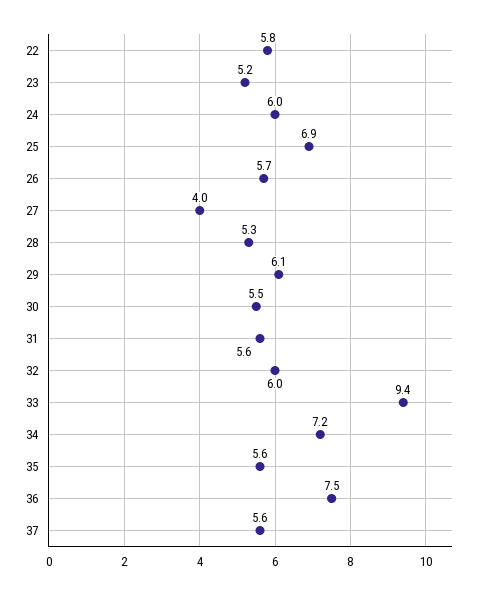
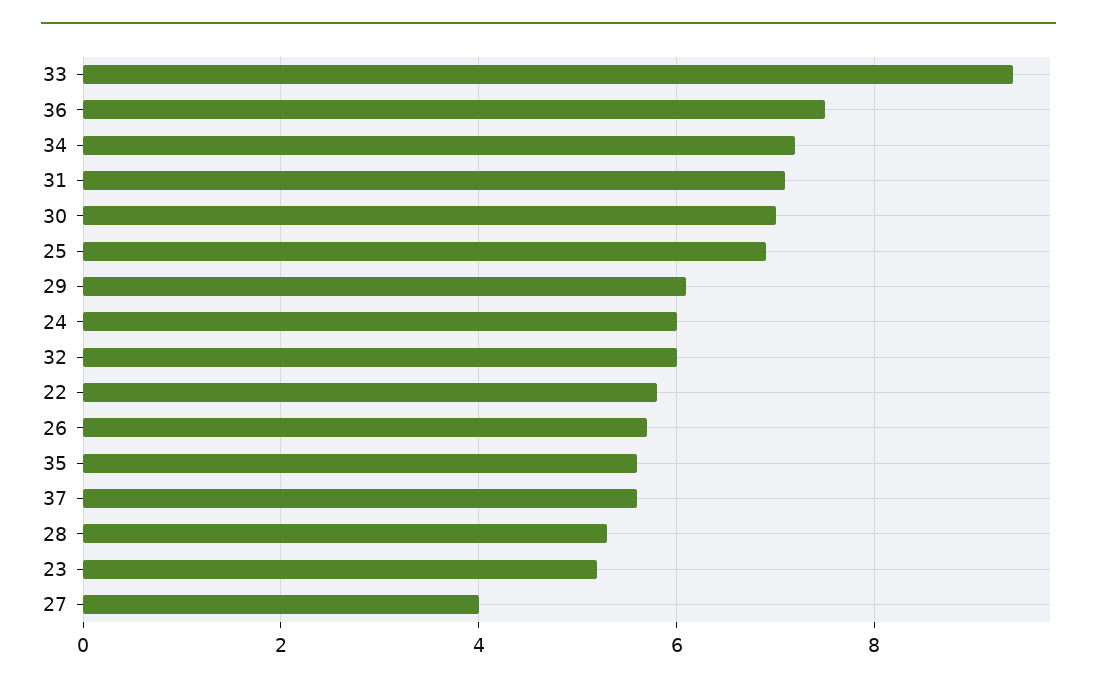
30: 5.5 -> 7
31: 5.6 -> 7

